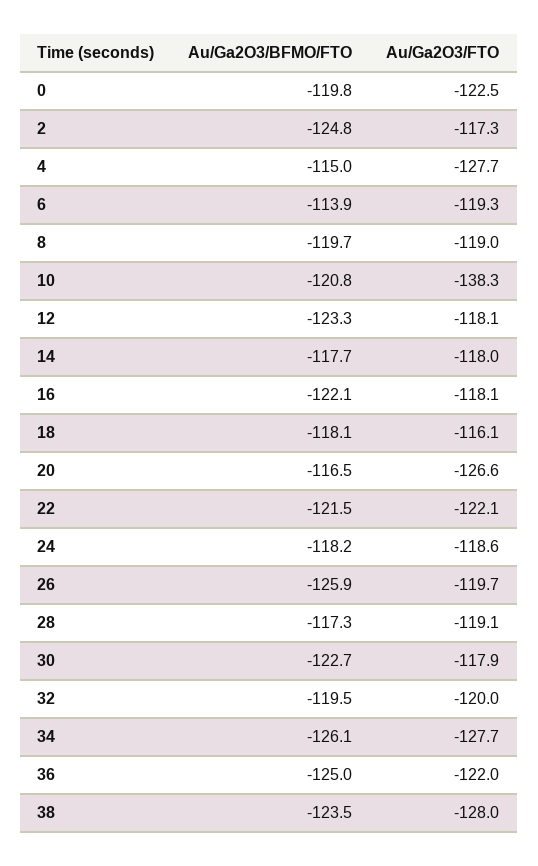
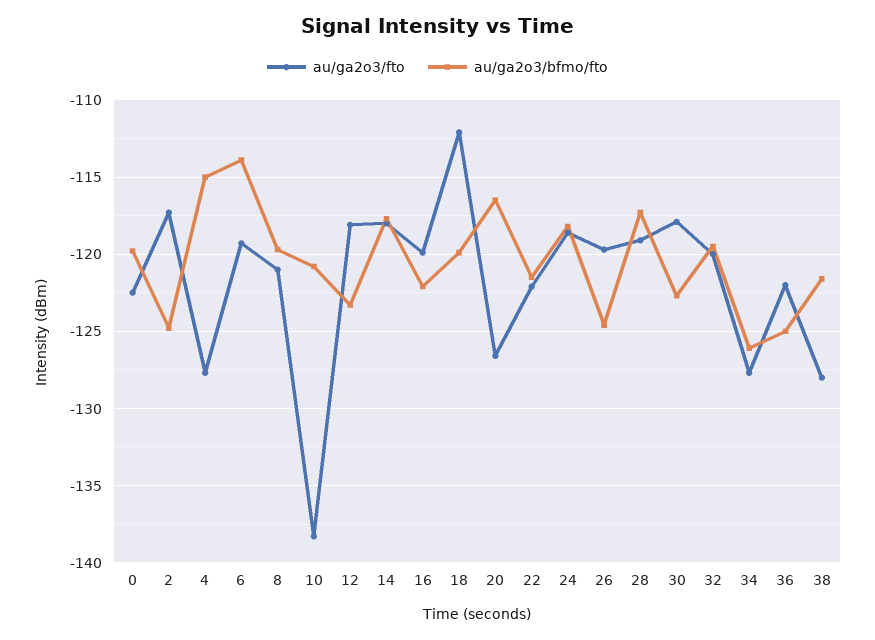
Au/Ga2O3/FTO, 8: -119 -> -121
Au/Ga2O3/FTO, 16: -118.1 -> -120
Au/Ga2O3/BFMO/FTO, 18: -118.1 -> -120
Au/Ga2O3/FTO, 18: -116.1 -> -112
Au/Ga2O3/BFMO/FTO, 26: -125.9 -> -124.5
Au/Ga2O3/BFMO/FTO, 38: -123.5 -> -121.5

